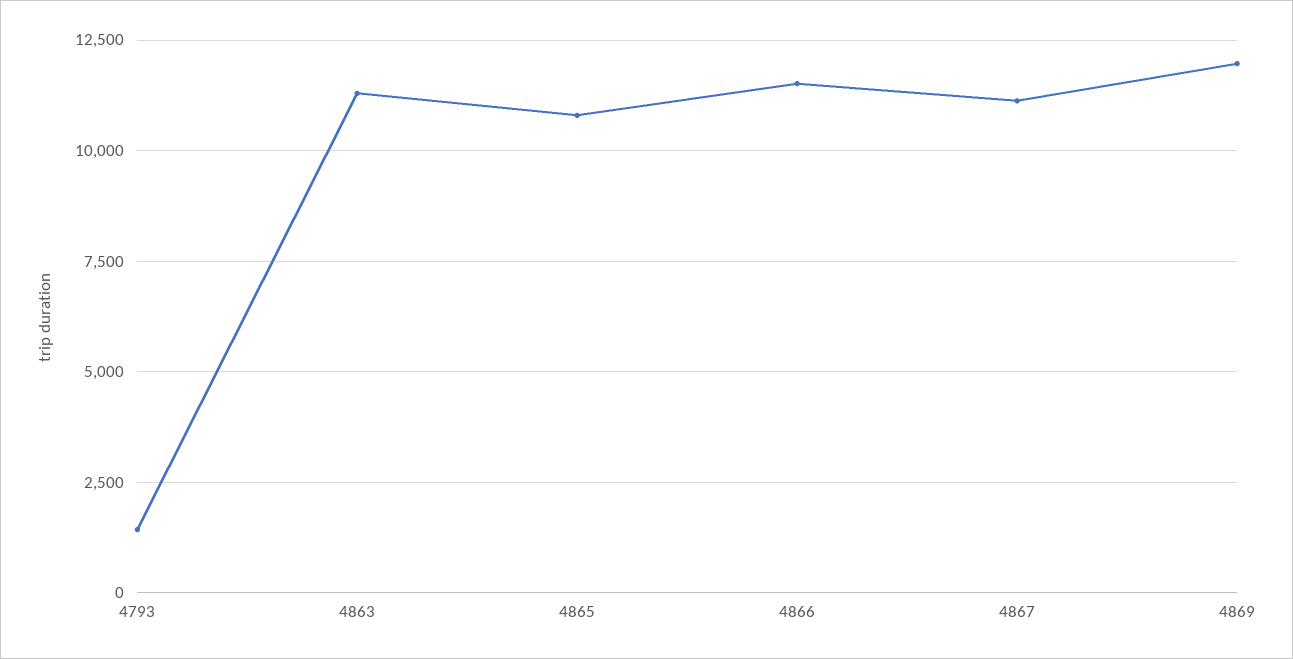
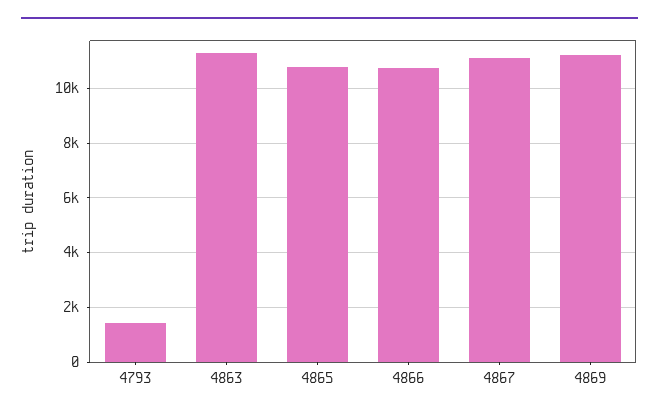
4866: 11500 -> 10750
4869: 12000 -> 11250

